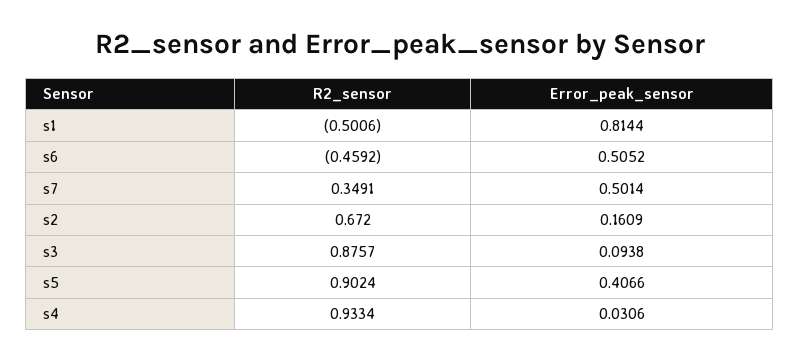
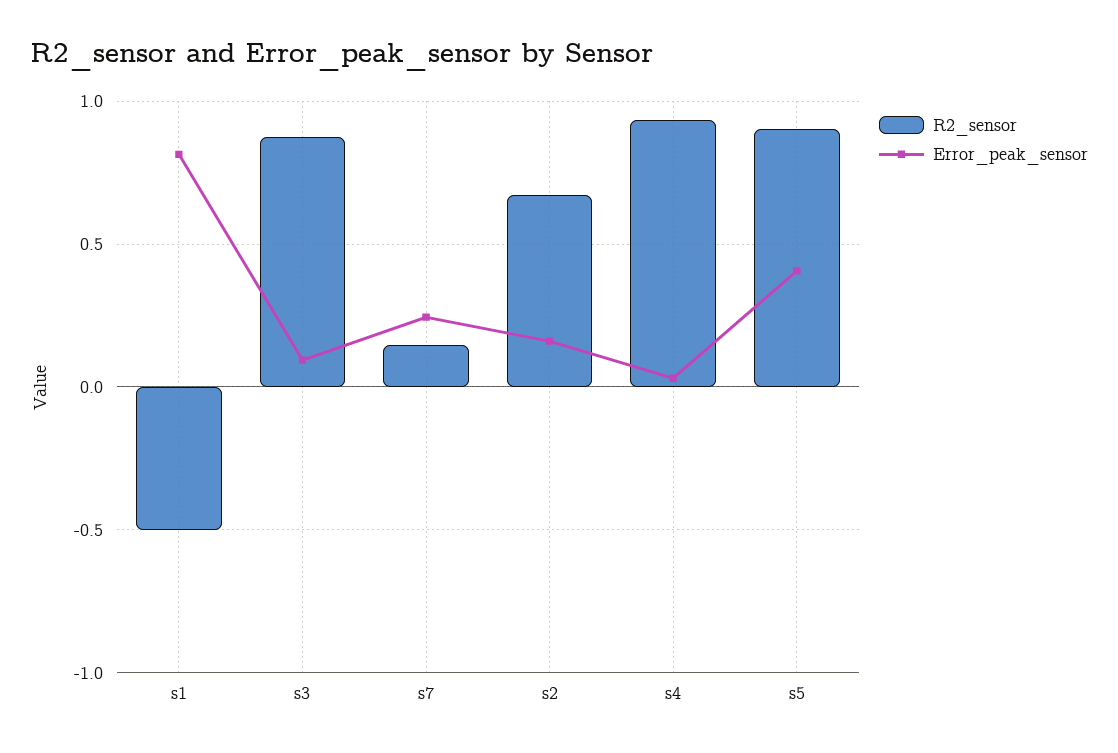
R2_sensor, s6: -0.4592 -> none
Error_peak_sensor, s6: 0.5052 -> none
R2_sensor, s7: 0.3491 -> 0.15
Error_peak_sensor, s7: 0.5014 -> 0.25

